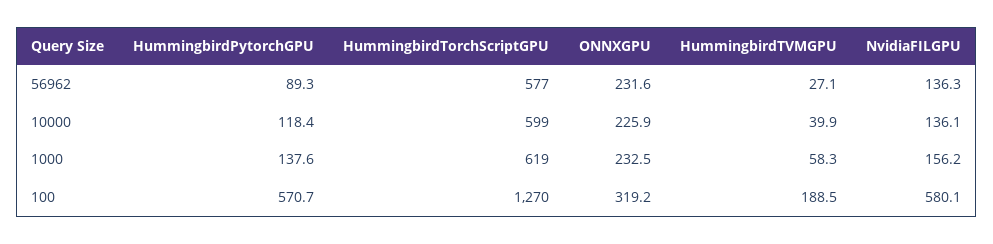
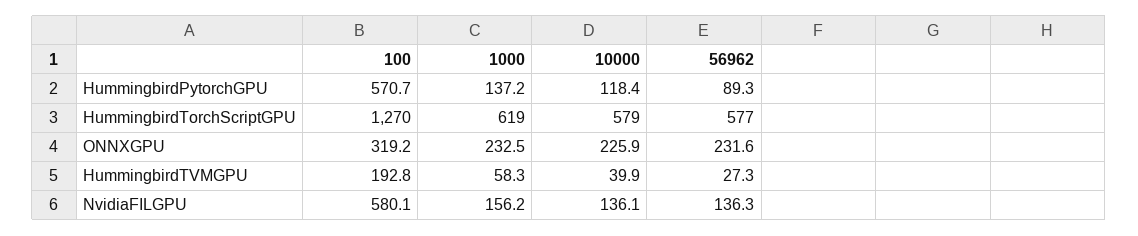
HummingbirdTVMGPU, 56962: 27.1 -> 27.3
HummingbirdTorchScriptGPU, 10000: 599 -> 579
HummingbirdPytorchGPU, 1000: 137.6 -> 137.2
HummingbirdTVMGPU, 100: 188.5 -> 192.8

